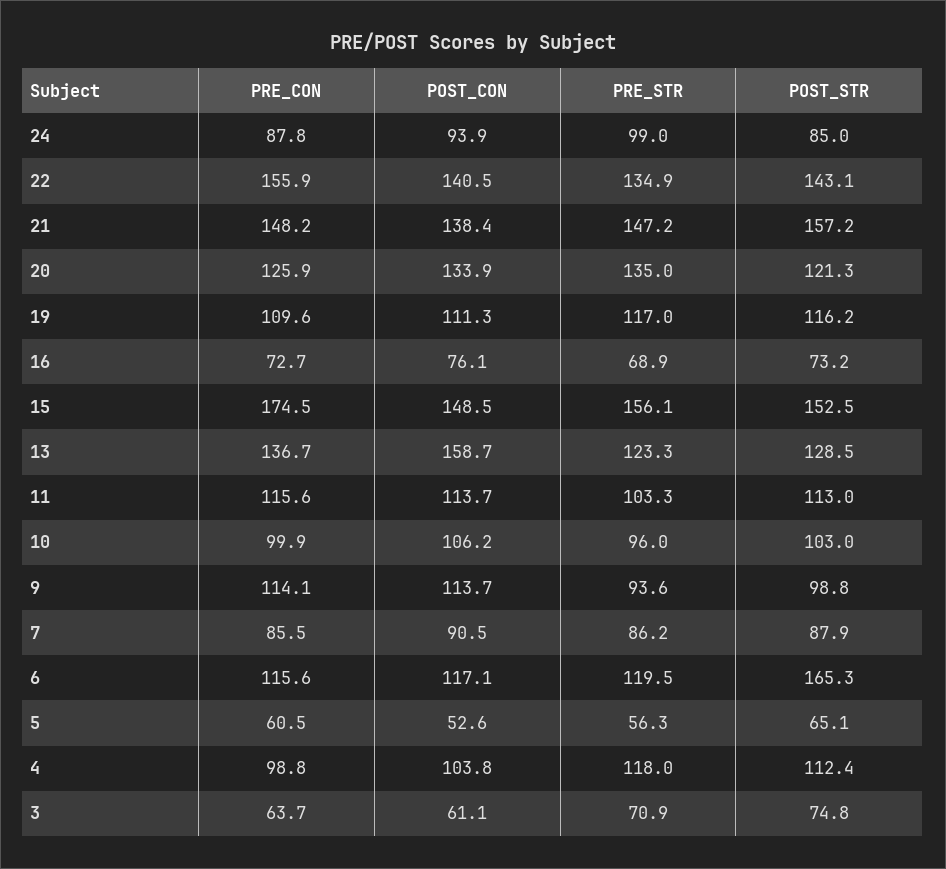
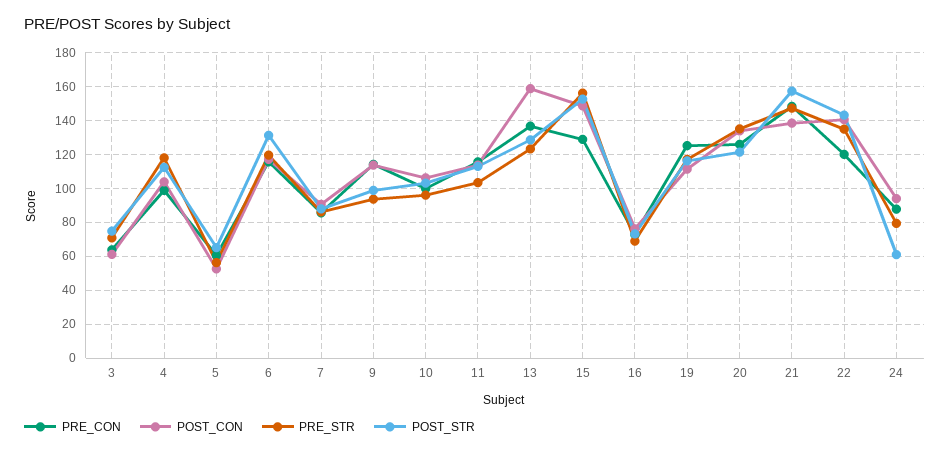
PRE_STR, 24: 99 -> 80
POST_STR, 24: 85 -> 60
PRE_CON, 22: 155.9 -> 120
PRE_CON, 19: 109.6 -> 125
PRE_CON, 15: 174.5 -> 130
POST_STR, 6: 165.3 -> 130

